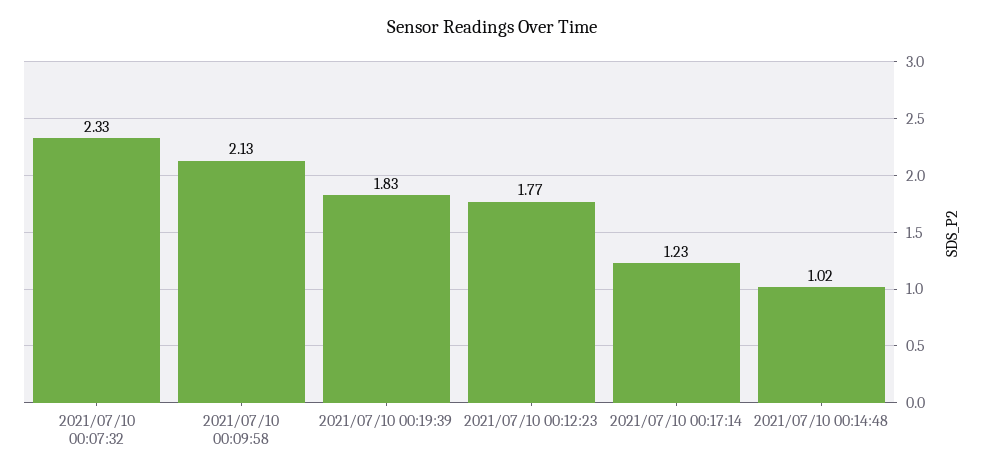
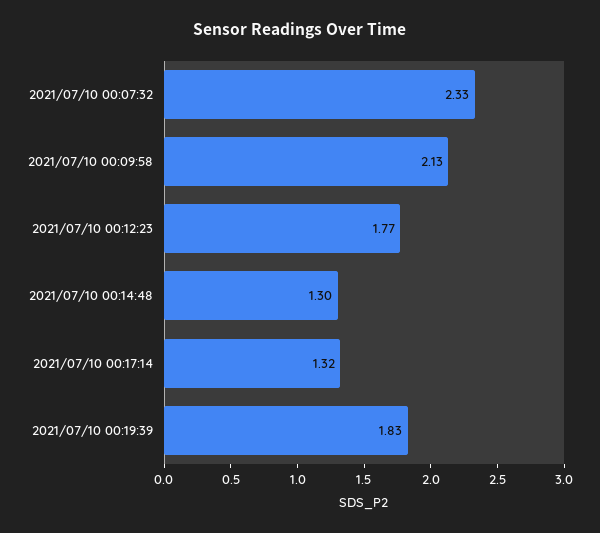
2021/07/10 00:17:14: 1.23 -> 1.32
2021/07/10 00:14:48: 1.02 -> 1.3

